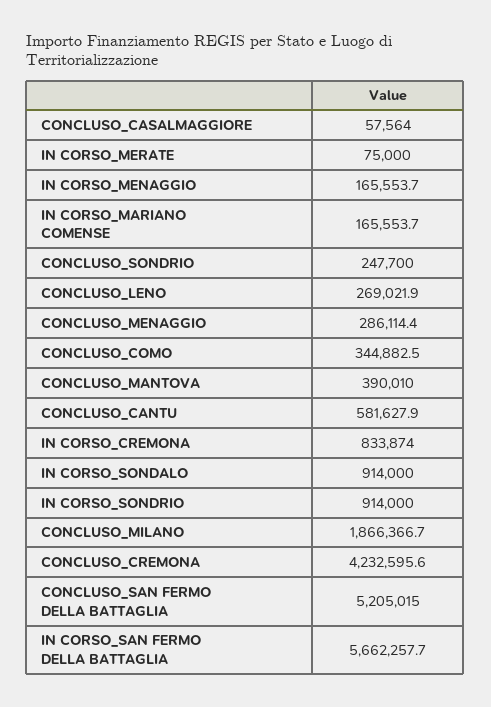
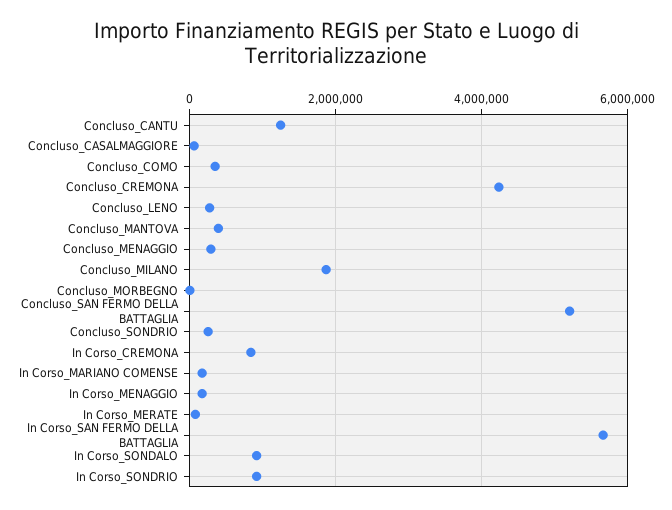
CONCLUSO_CANTU: 581627.9 -> 1200000
Concluso_MORBEGNO: none -> 0

